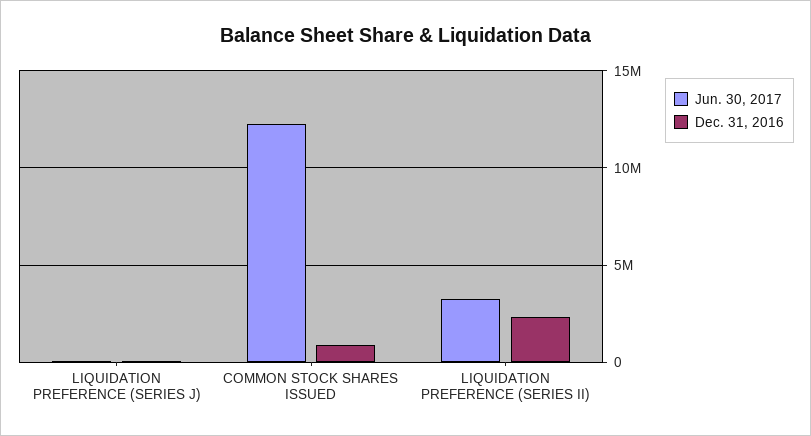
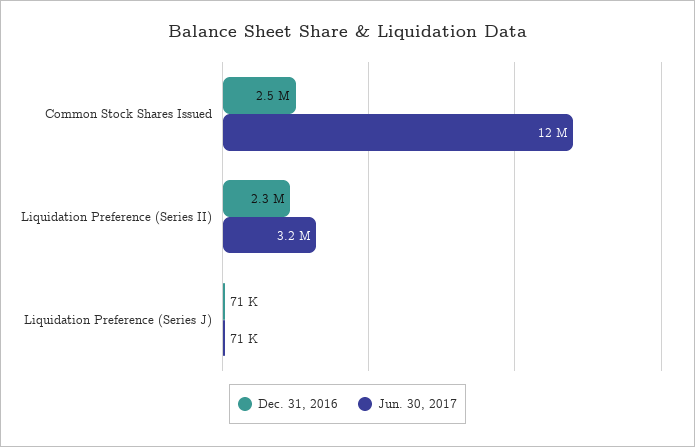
Dec. 31, 2016, COMMON STOCK SHARES ISSUED: 1000000 -> 2500000

